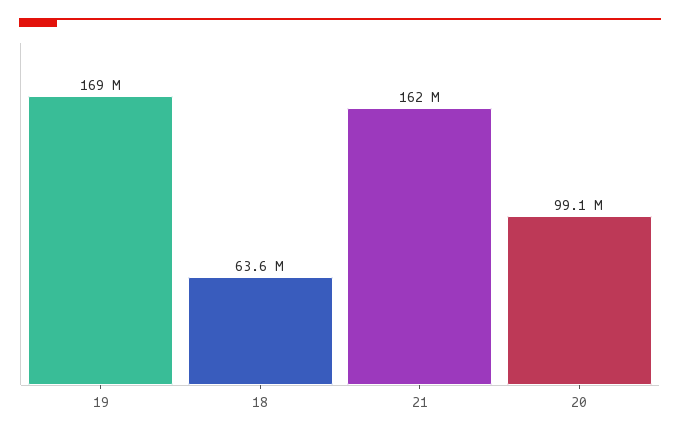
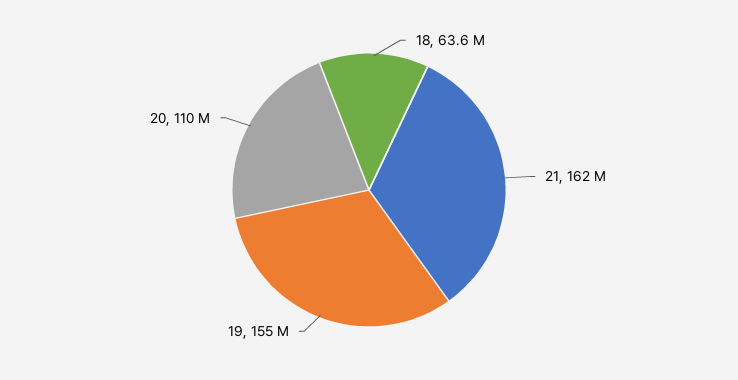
19: 169000000 -> 155000000
20: 99100000 -> 110000000

